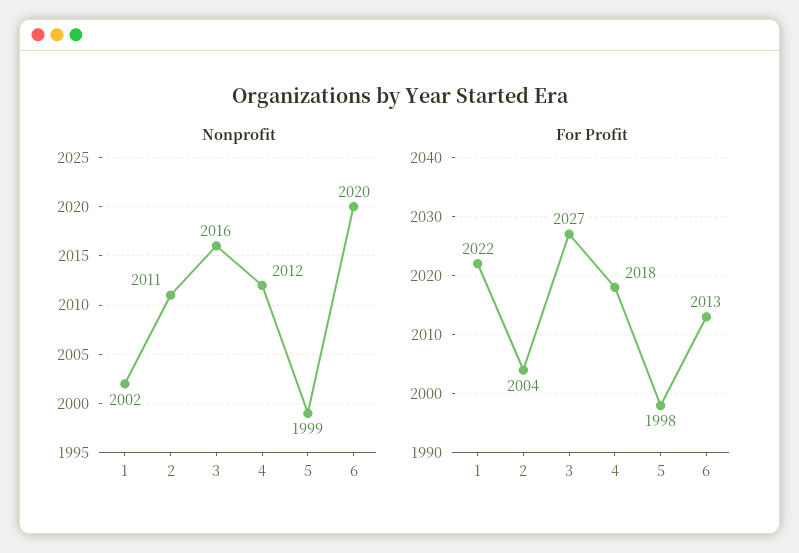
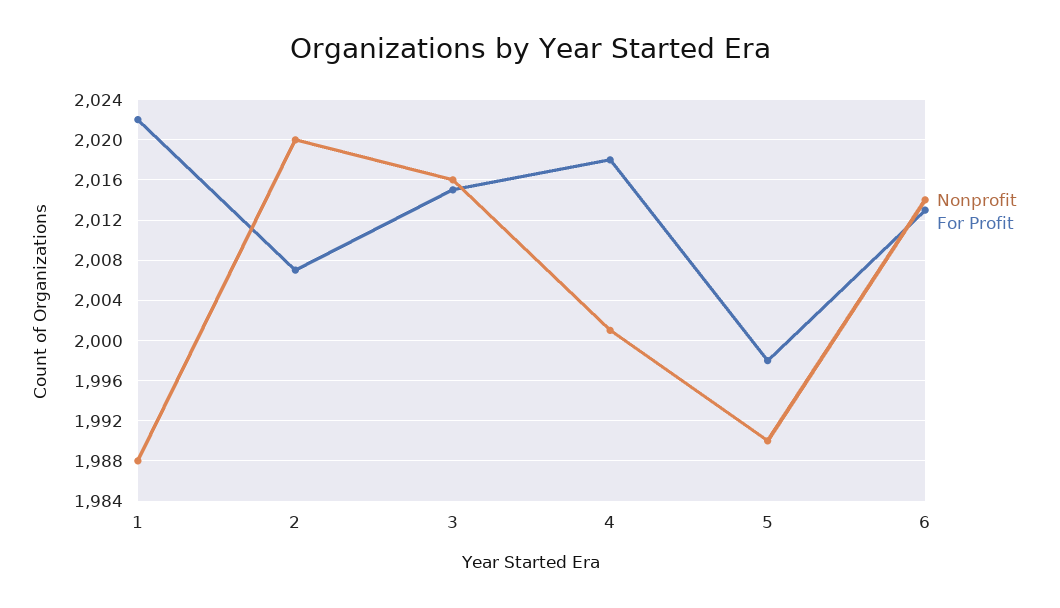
Nonprofit, 1: 2002 -> 1988
Nonprofit, 2: 2011 -> 2020
Nonprofit, 4: 2012 -> 2001
Nonprofit, 5: 1999 -> 1990
Nonprofit, 6: 2020 -> 2014
For Profit, 2: 2004 -> 2007
For Profit, 3: 2027 -> 2015

